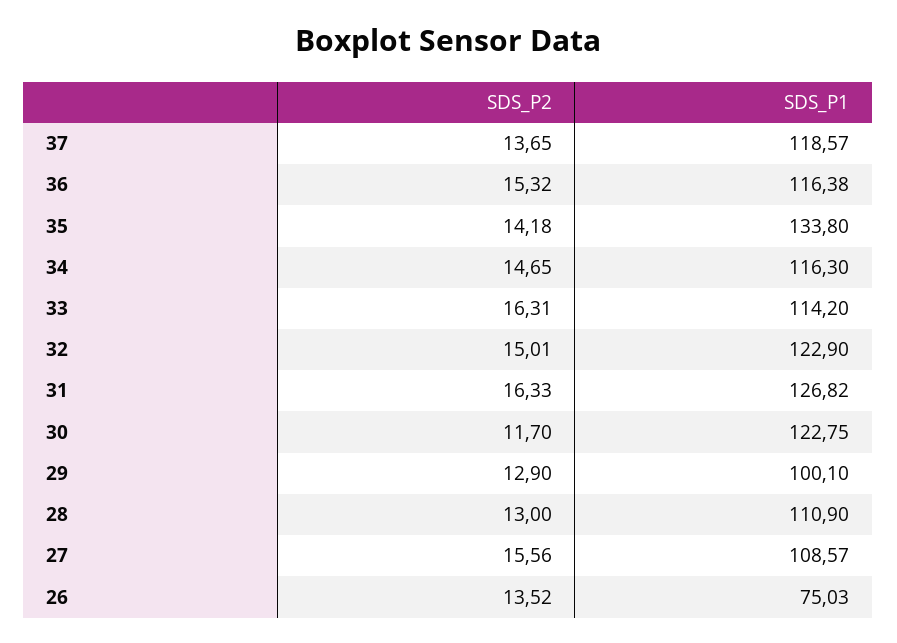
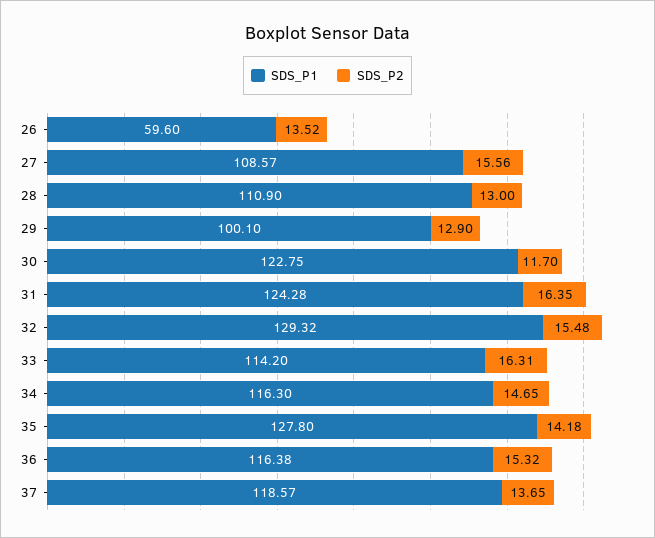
SDS_P1, 35: 133.8 -> 127.8
SDS_P2, 32: 15.01 -> 15.48
SDS_P1, 32: 122.9 -> 129.32
SDS_P2, 31: 16.33 -> 16.35
SDS_P1, 31: 126.82 -> 124.28
SDS_P1, 26: 75.03 -> 59.6

